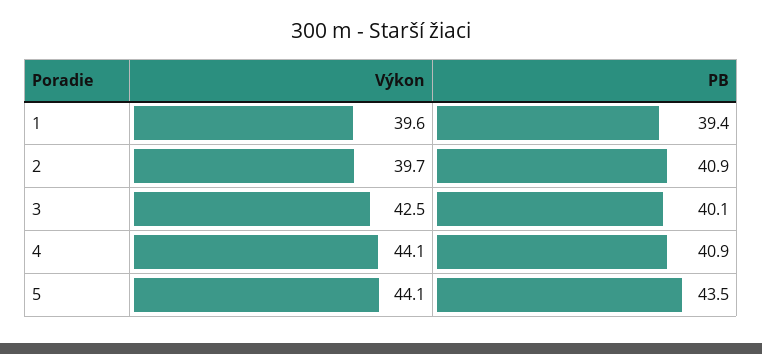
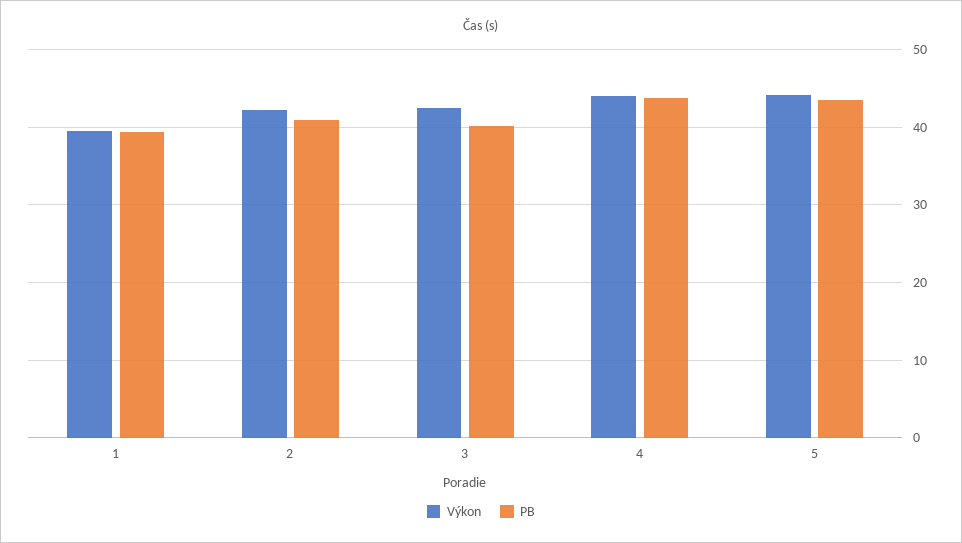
Výkon, 2: 39.7 -> 42
PB, 4: 40.9 -> 44

